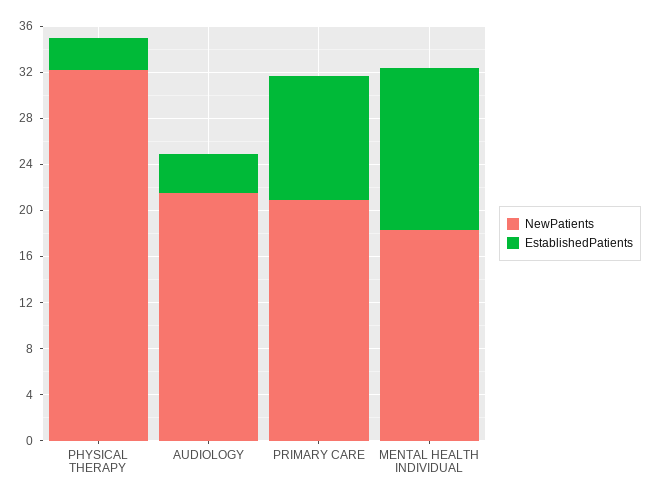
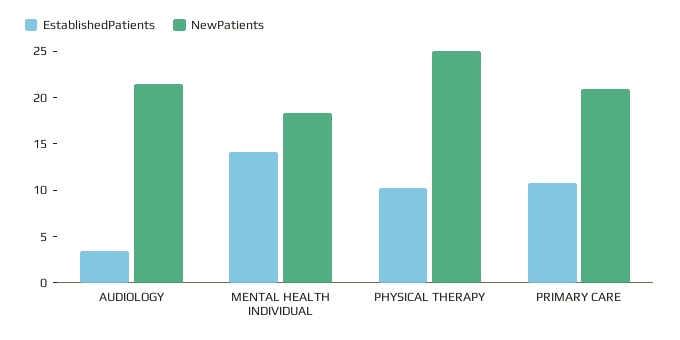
NewPatients, PHYSICAL THERAPY: 32 -> 25
EstablishedPatients, PHYSICAL THERAPY: 3 -> 10

